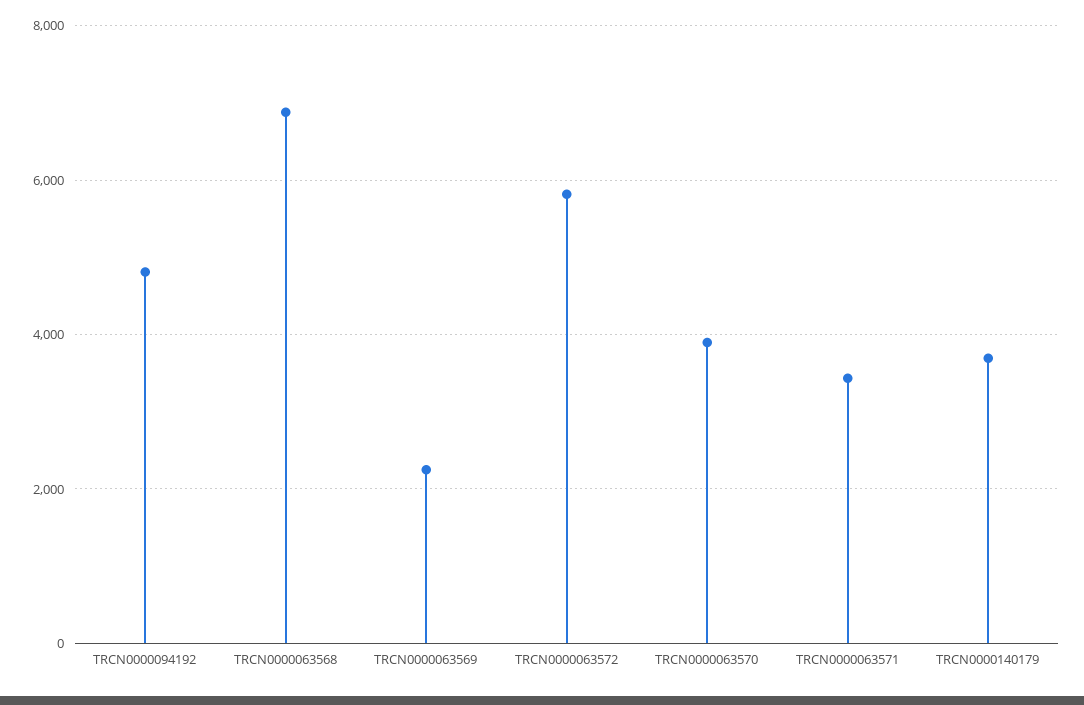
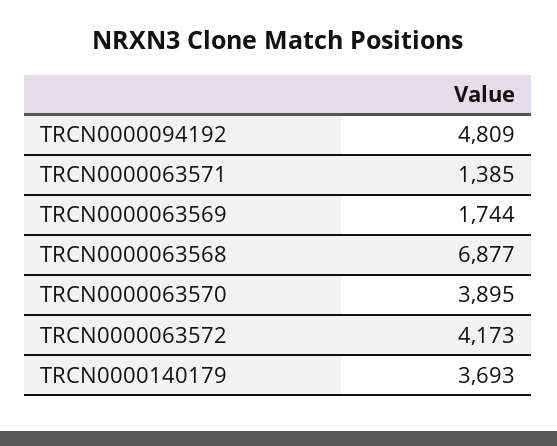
TRCN0000063569: 2200 -> 1744
TRCN0000063572: 5800 -> 4173
TRCN0000063571: 3400 -> 1385

